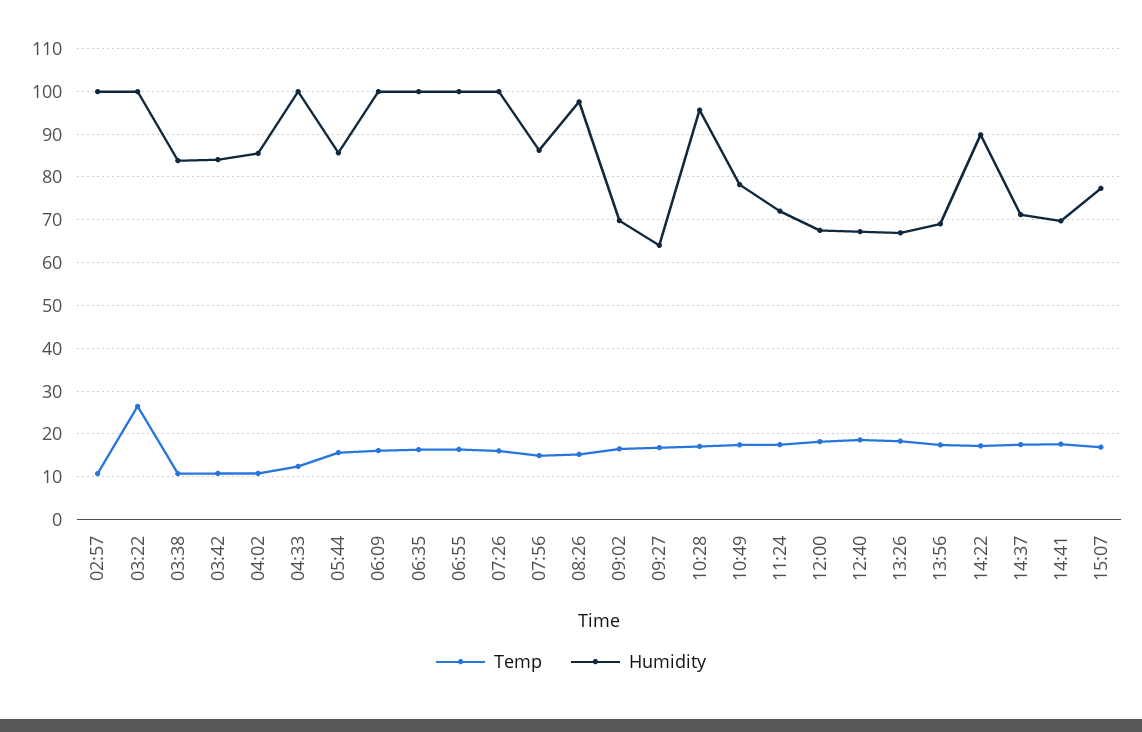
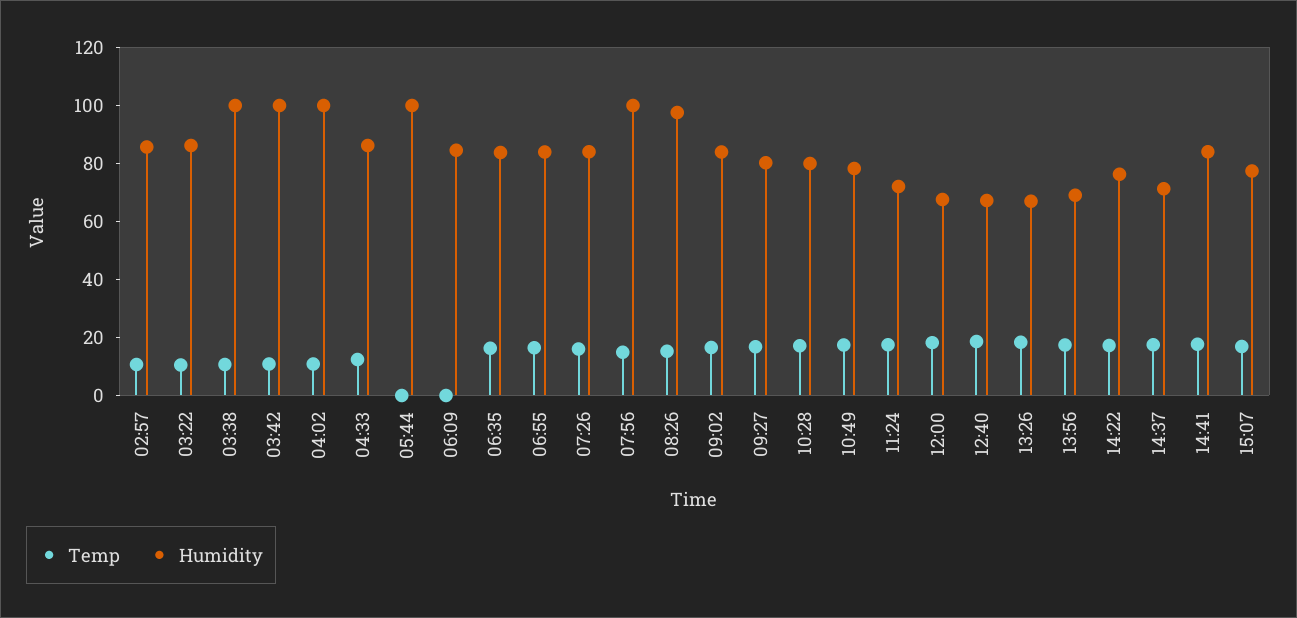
Humidity, 02:57: 100 -> 85
Temp, 03:22: 26 -> 10
Humidity, 03:22: 100 -> 85
Humidity, 03:38: 84 -> 100
Humidity, 03:42: 84 -> 100
Humidity, 04:02: 86 -> 100
Humidity, 04:33: 100 -> 85
Temp, 05:44: 16 -> 0
Humidity, 05:44: 86 -> 100
Temp, 06:09: 16 -> 0
Humidity, 06:09: 100 -> 85
Humidity, 06:35: 100 -> 85
Humidity, 06:55: 100 -> 85
Humidity, 07:26: 100 -> 85
Humidity, 07:56: 86 -> 100
Humidity, 09:02: 70 -> 85
Humidity, 09:27: 64 -> 80
Humidity, 10:28: 96 -> 80
Humidity, 14:22: 90 -> 75
Humidity, 14:41: 70 -> 85

